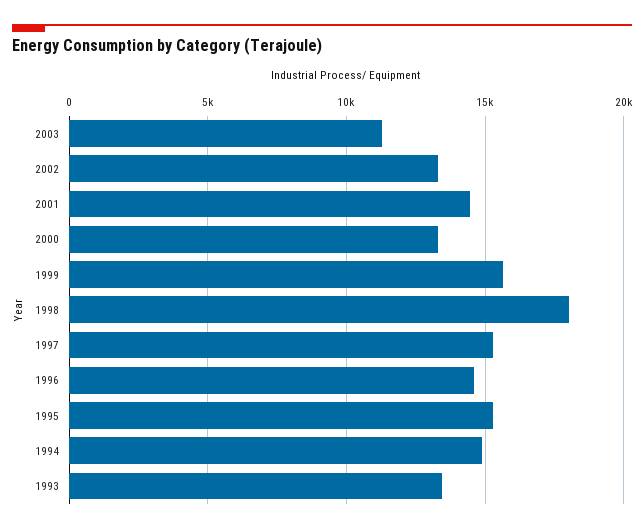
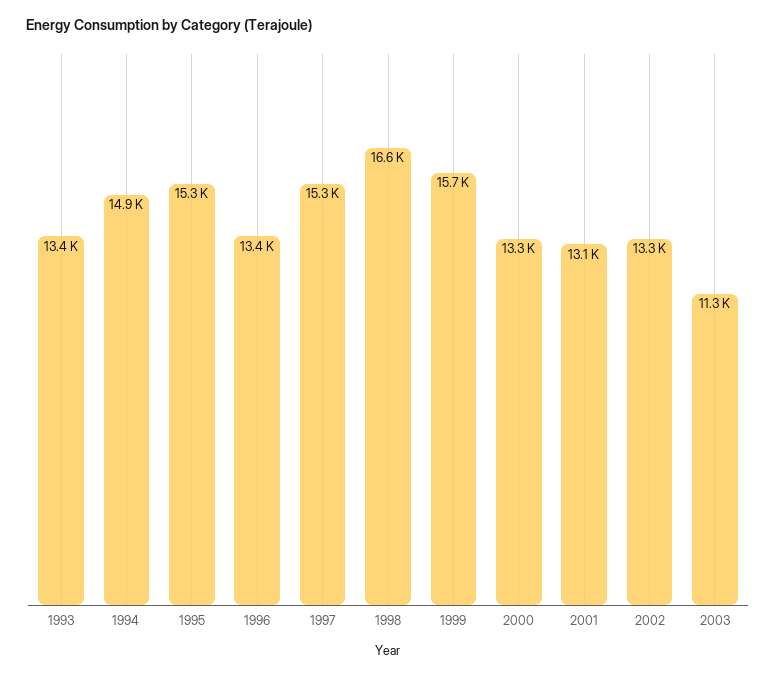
2001: 14500 -> 13100
1998: 18000 -> 16600
1996: 14500 -> 13400

